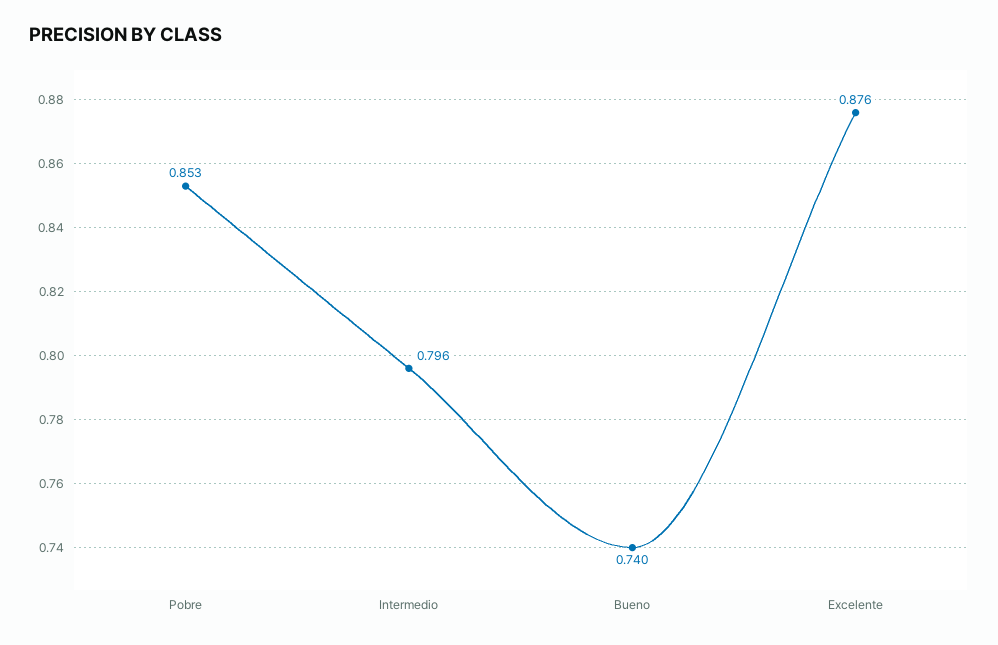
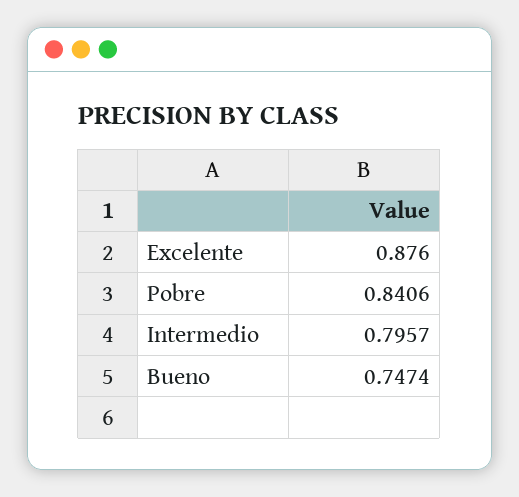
Pobre: 0.853 -> 0.8406
Bueno: 0.74 -> 0.7474

